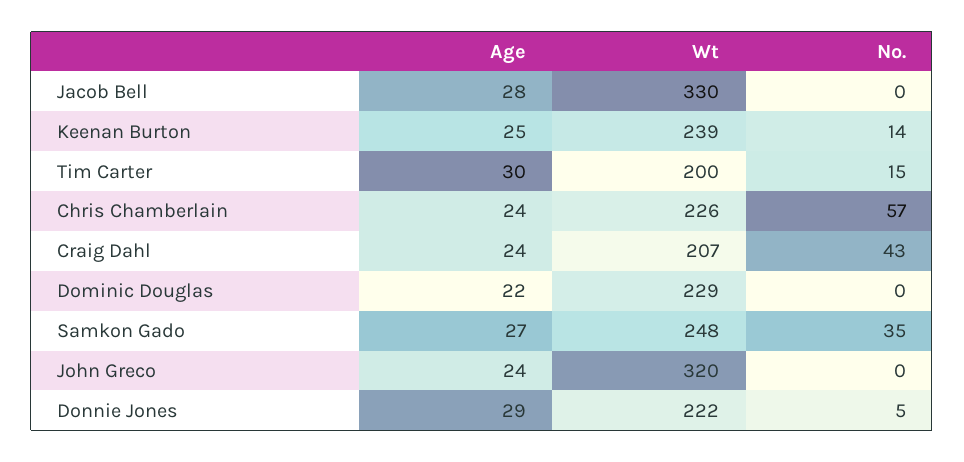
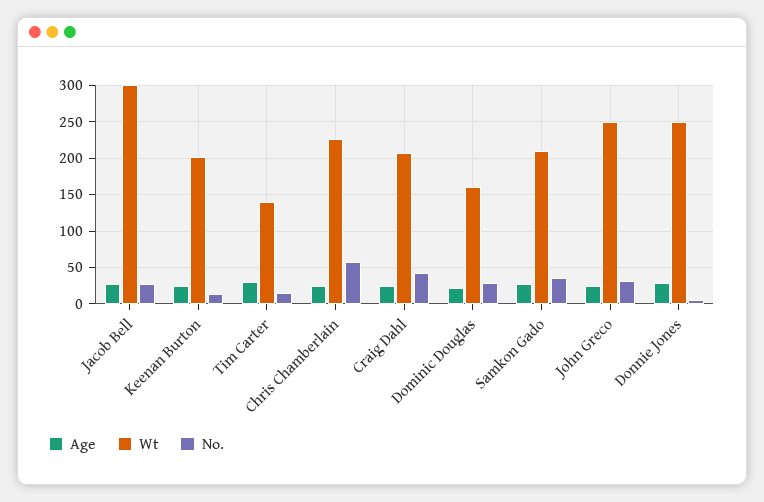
Wt, Jacob Bell: 330 -> 300
No., Jacob Bell: 0 -> 30
Wt, Keenan Burton: 239 -> 200
Wt, Tim Carter: 200 -> 140
Wt, Dominic Douglas: 229 -> 160
No., Dominic Douglas: 0 -> 30
Wt, Samkon Gado: 248 -> 210
Wt, John Greco: 320 -> 250
No., John Greco: 0 -> 30
Wt, Donnie Jones: 222 -> 250

